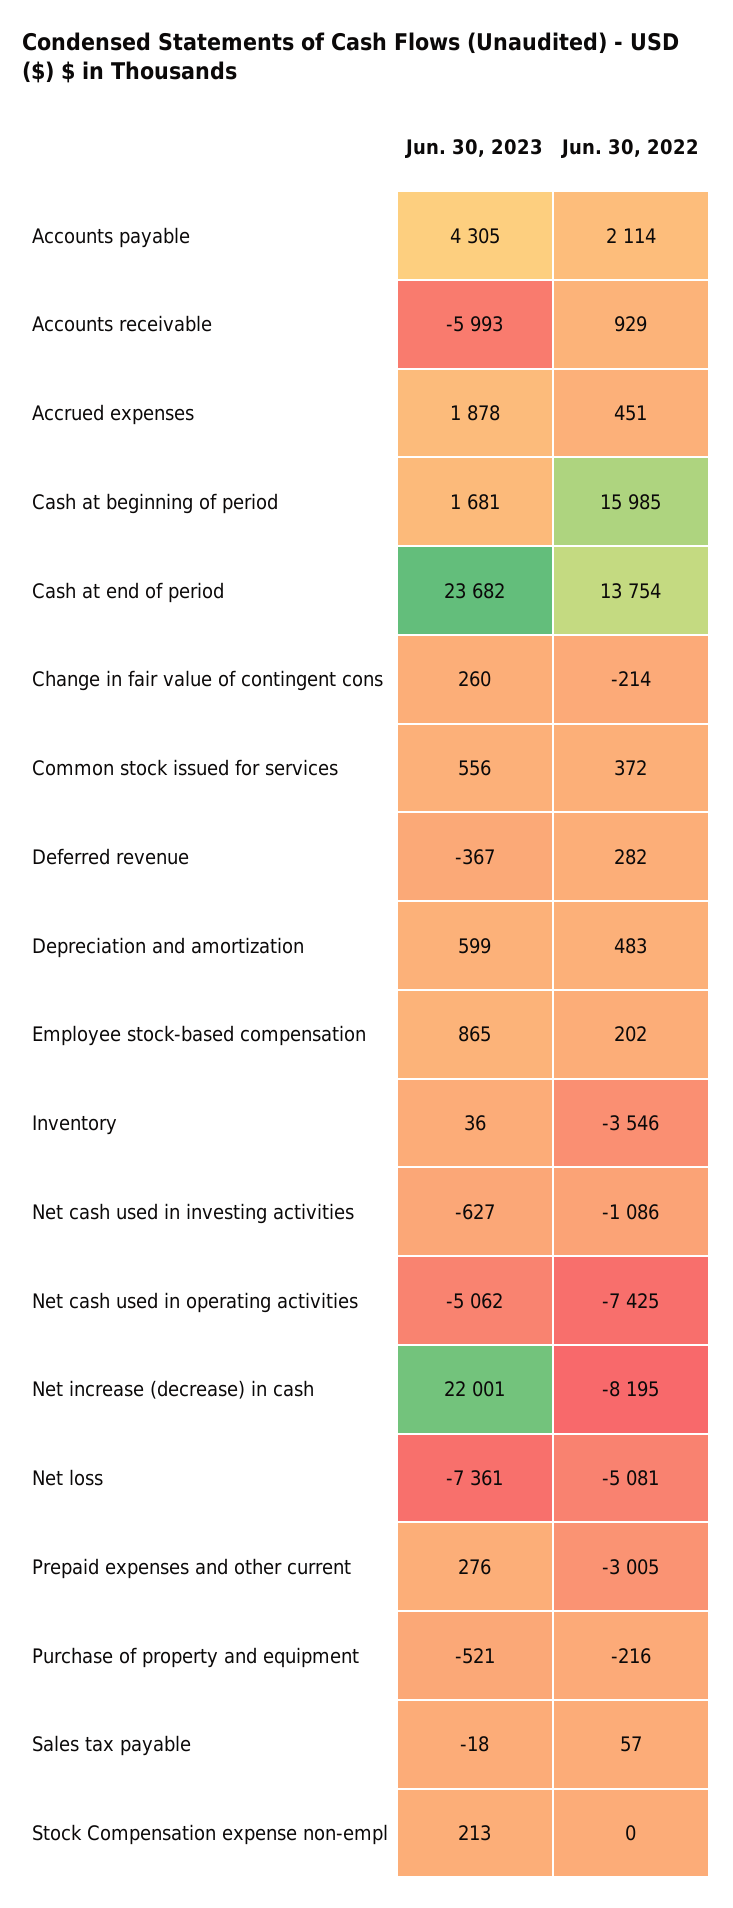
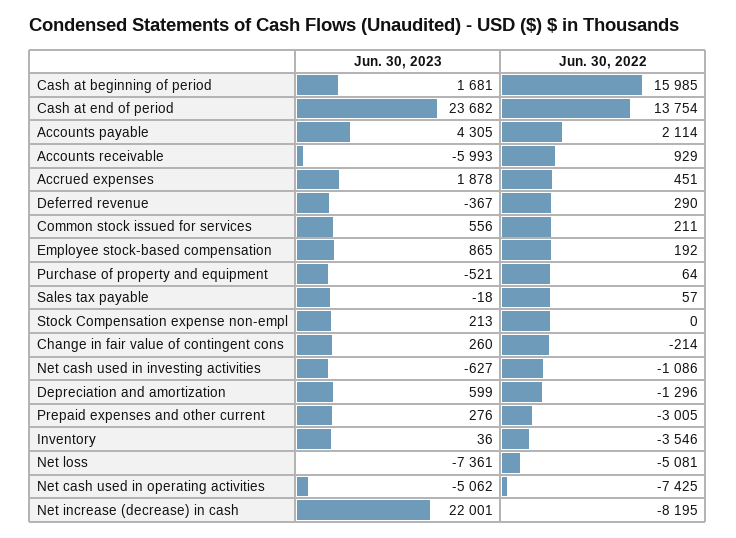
Jun. 30, 2022, Common stock issued for services: 372 -> 211
Jun. 30, 2022, Deferred revenue: 282 -> 290
Jun. 30, 2022, Depreciation and amortization: 483 -> -1296
Jun. 30, 2022, Employee stock-based compensation: 202 -> 192
Jun. 30, 2022, Purchase of property and equipment: -216 -> 64

